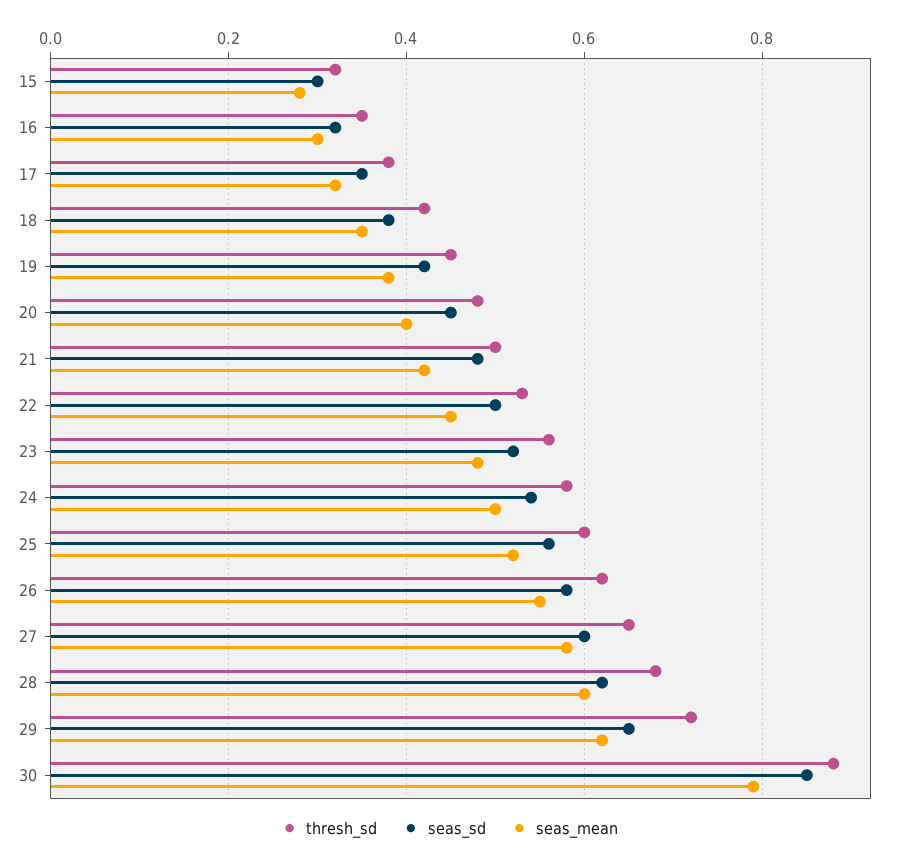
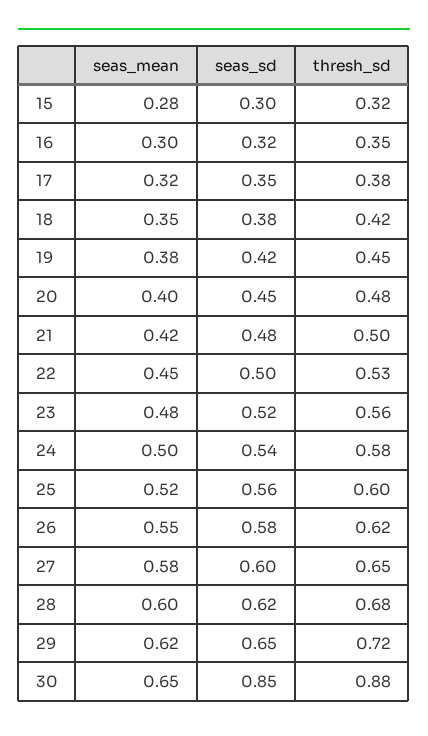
seas_mean, 30: 0.8 -> 0.65

